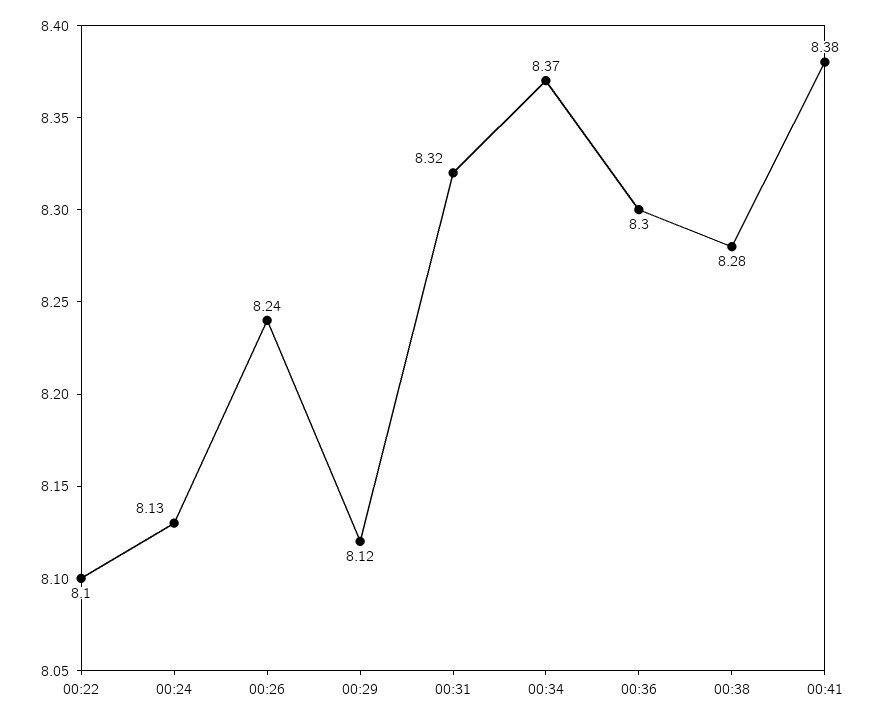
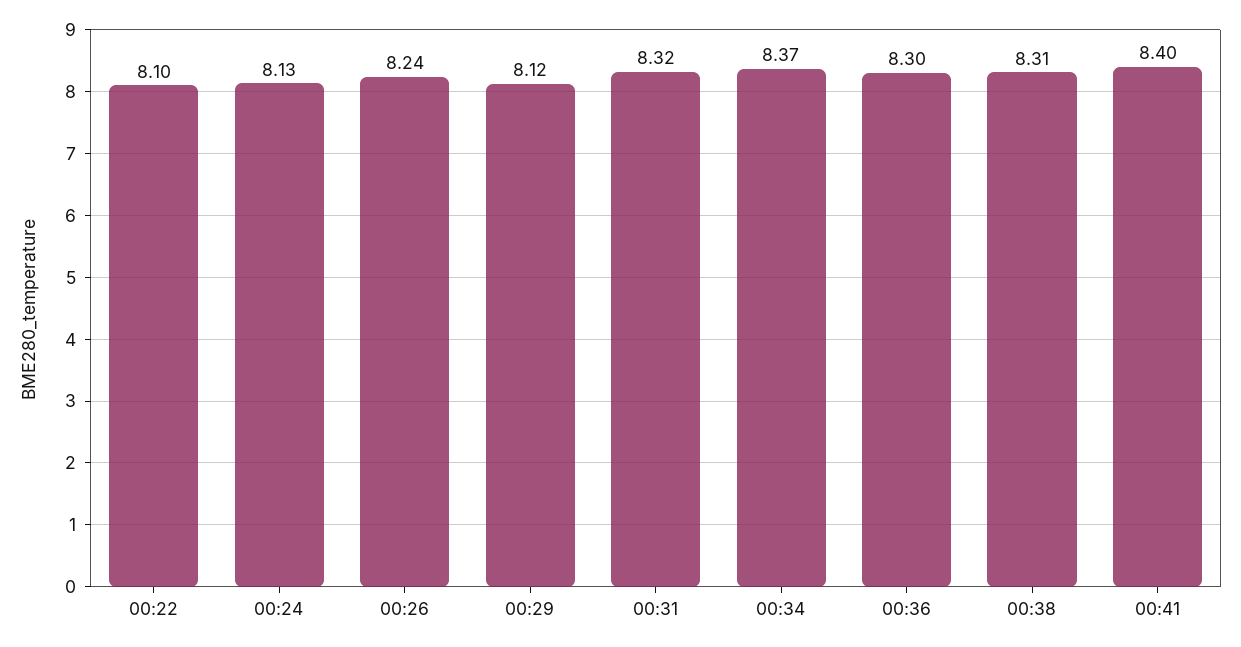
00:38: 8.28 -> 8.31
00:41: 8.38 -> 8.4

